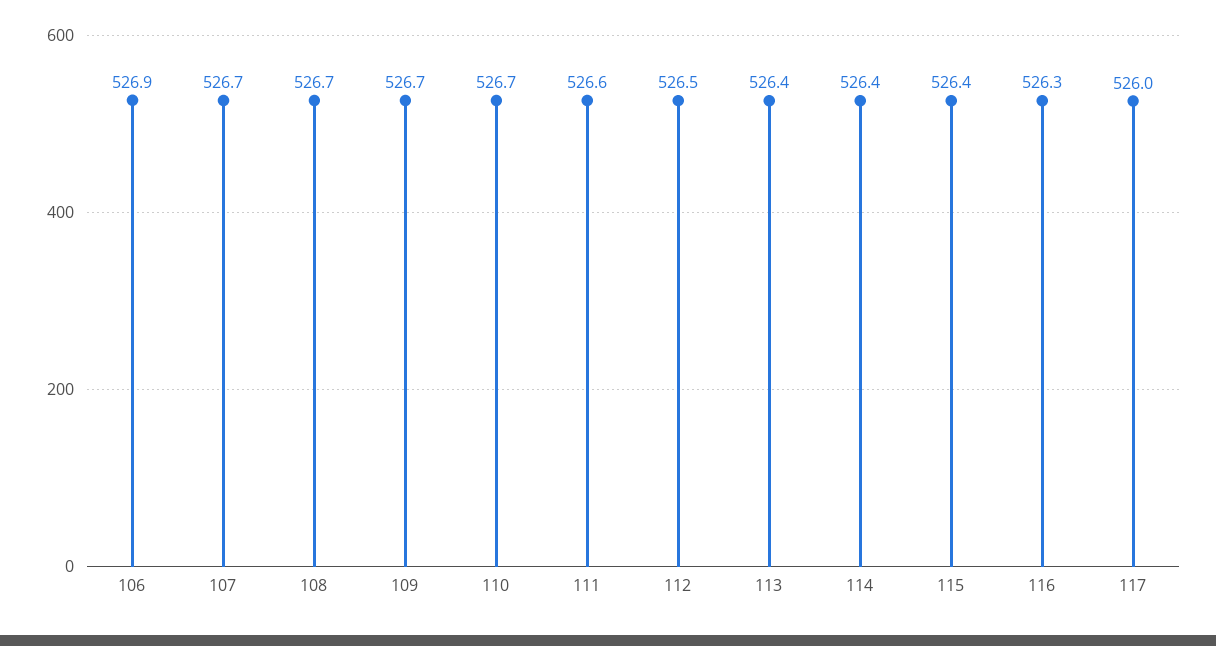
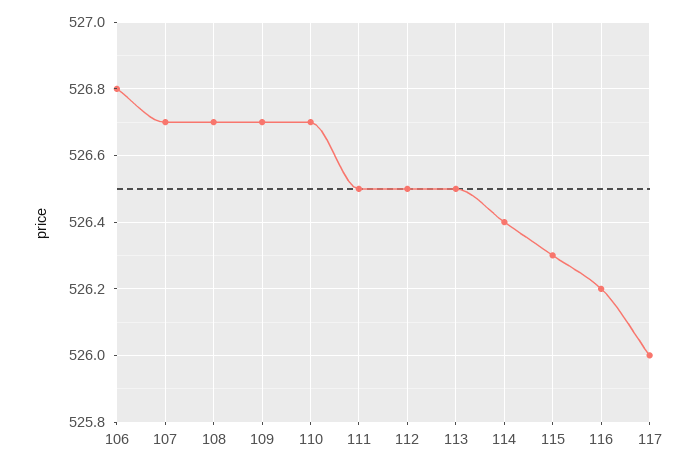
106: 526.9 -> 526.8
111: 526.6 -> 526.5
113: 526.4 -> 526.5
115: 526.4 -> 526.3
116: 526.3 -> 526.2

